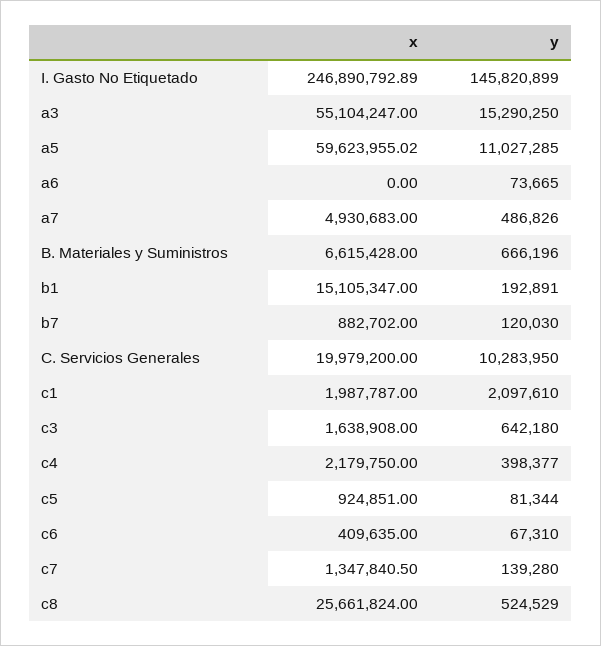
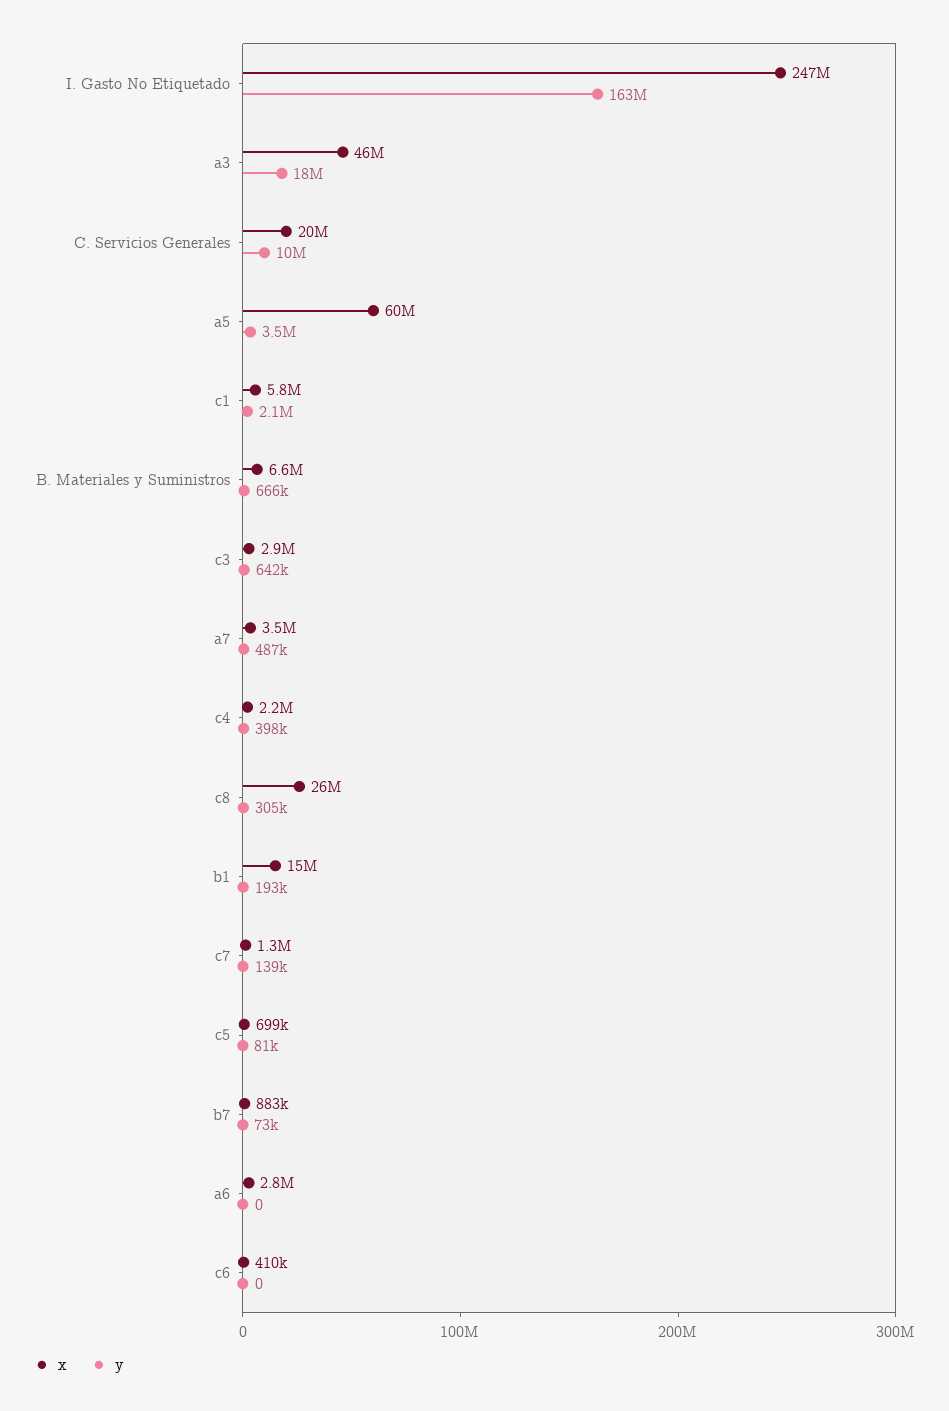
y, I. Gasto No Etiquetado: 145820899 -> 163000000
x, a3: 55104247 -> 46000000
y, a3: 15290250 -> 18000000
y, a5: 11027285 -> 3500000
x, a6: 0 -> 2800000
y, a6: 73665 -> 0
x, a7: 4930683 -> 3500000
y, b7: 120030 -> 73000
x, c1: 1987787 -> 5800000
x, c3: 1638908 -> 2900000
x, c5: 924851 -> 699000
y, c6: 67310 -> 0
y, c8: 524529 -> 305000

